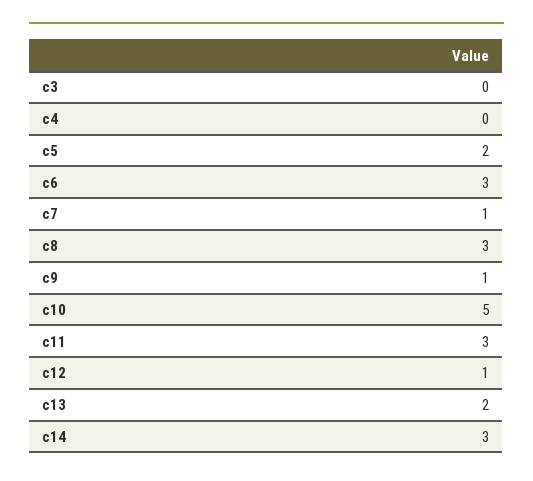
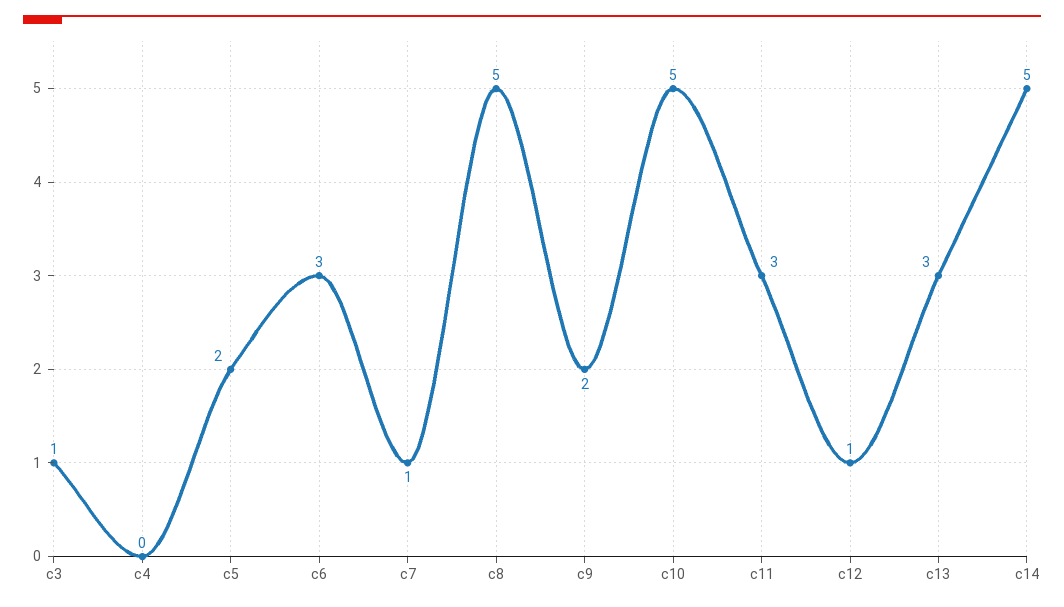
c3: 0 -> 1
c8: 3 -> 5
c9: 1 -> 2
c13: 2 -> 3
c14: 3 -> 5

